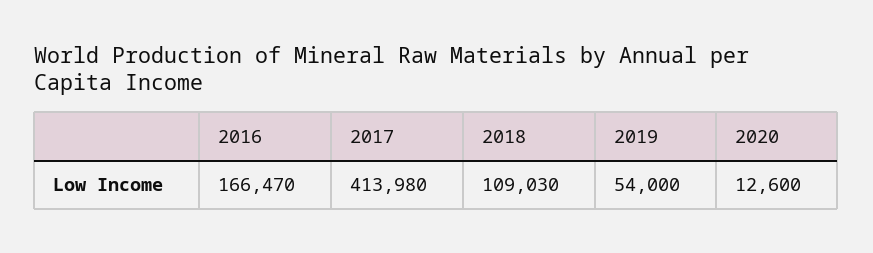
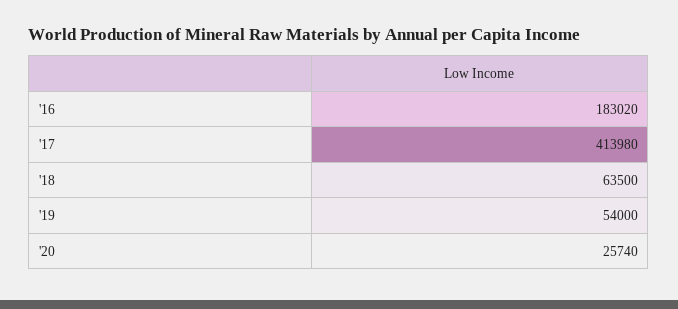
2016: 166470 -> 183020
2018: 109030 -> 63500
2020: 12600 -> 25740

